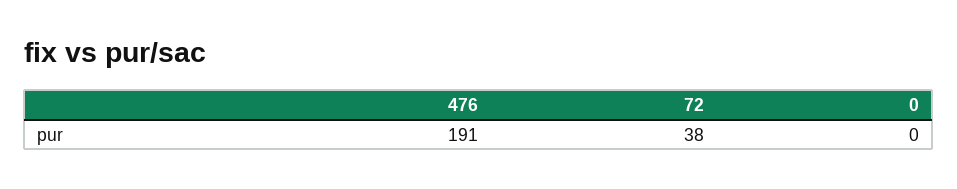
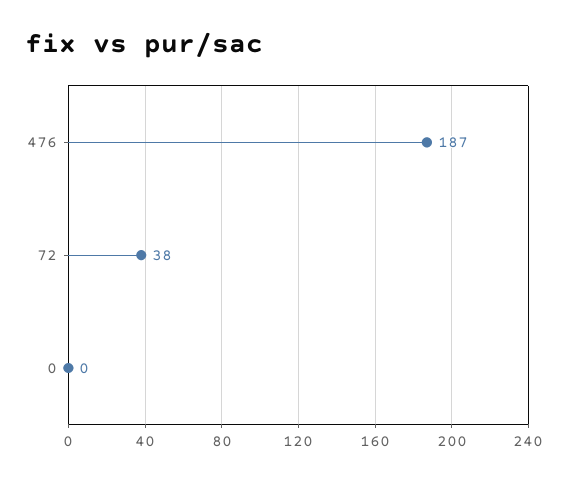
476: 191 -> 187

